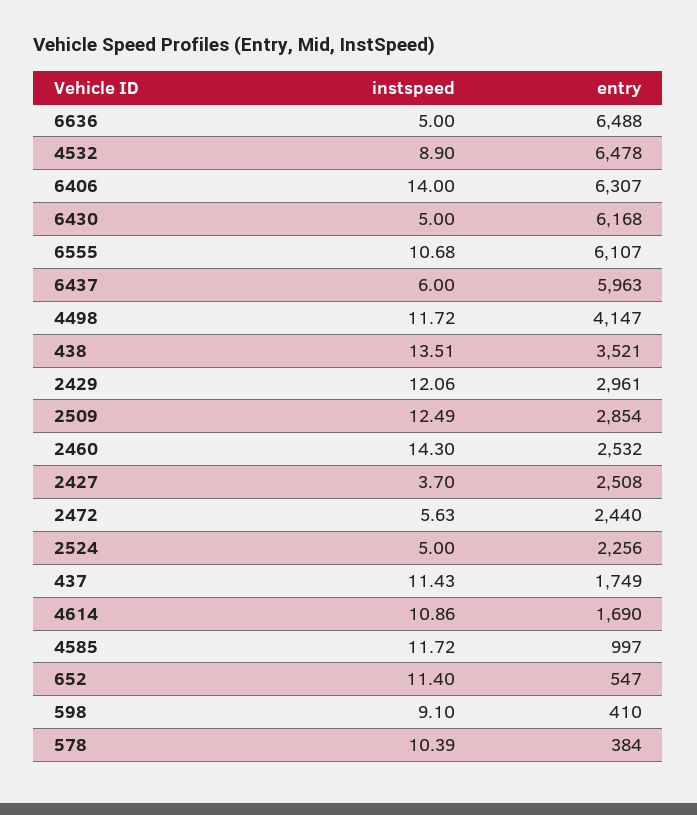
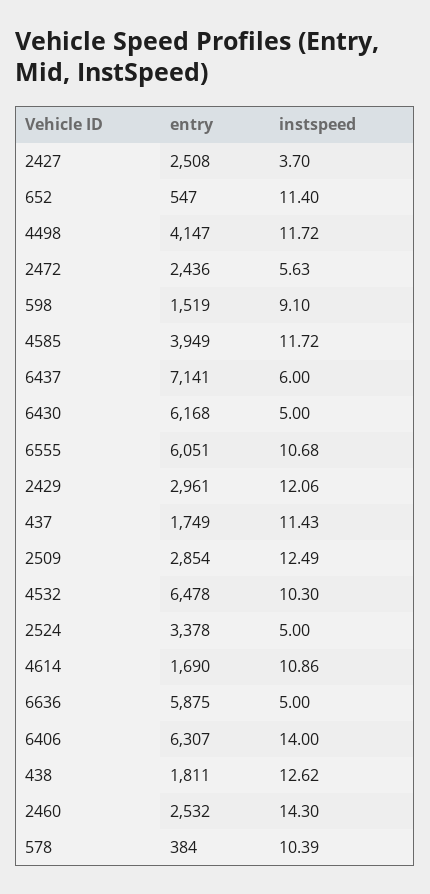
entry, 6636: 6488 -> 5875
instspeed, 4532: 8.9 -> 10.3
entry, 6555: 6107 -> 6051
entry, 6437: 5963 -> 7141
instspeed, 438: 13.51 -> 12.62
entry, 438: 3521 -> 1811
entry, 2472: 2440 -> 2436
entry, 2524: 2256 -> 3378
entry, 4585: 997 -> 3949
entry, 598: 410 -> 1519

